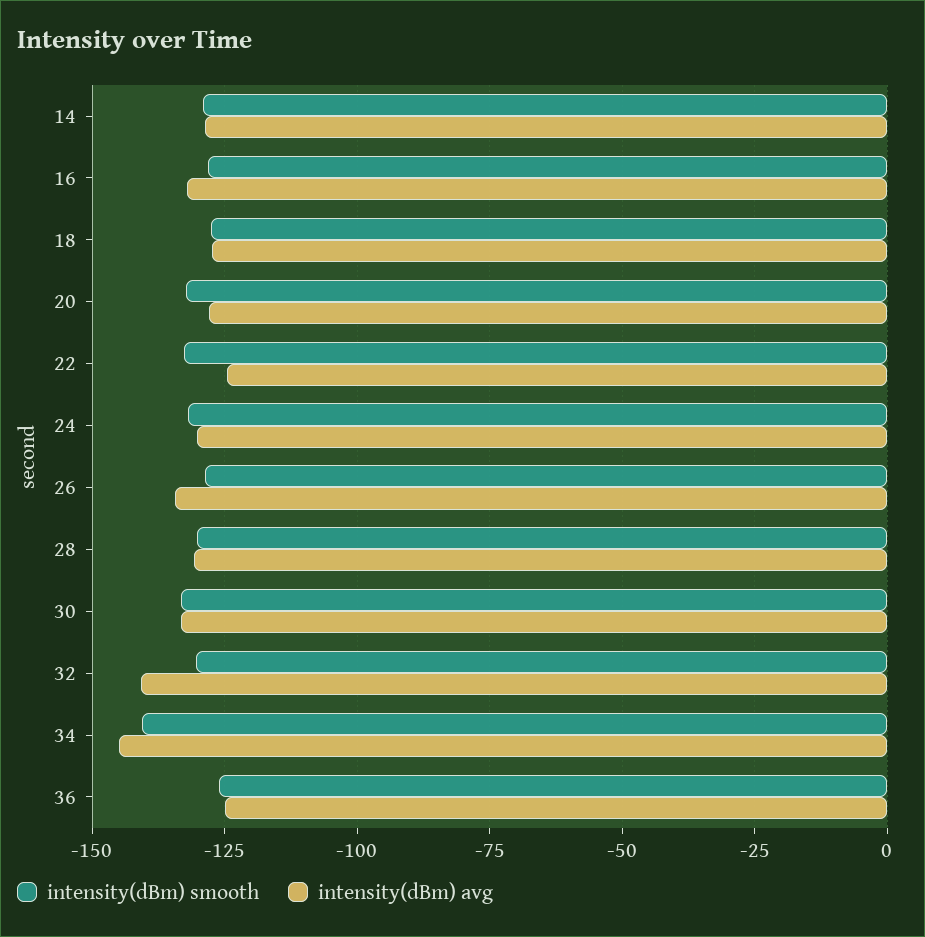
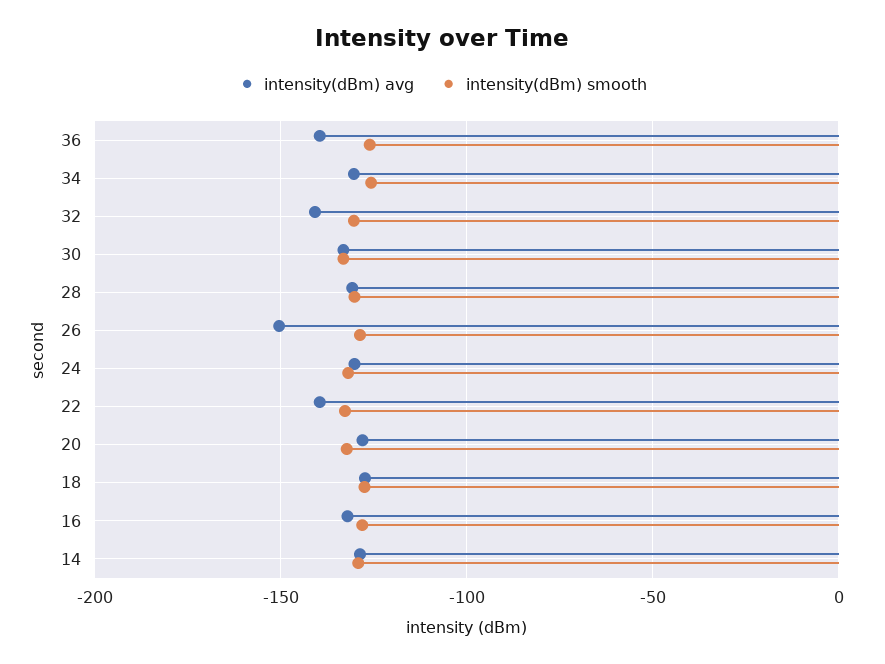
intensity(dBm) avg, 22: -125 -> -140
intensity(dBm) avg, 26: -135 -> -150
intensity(dBm) smooth, 34: -140 -> -125
intensity(dBm) avg, 34: -145 -> -130
intensity(dBm) avg, 36: -125 -> -140

